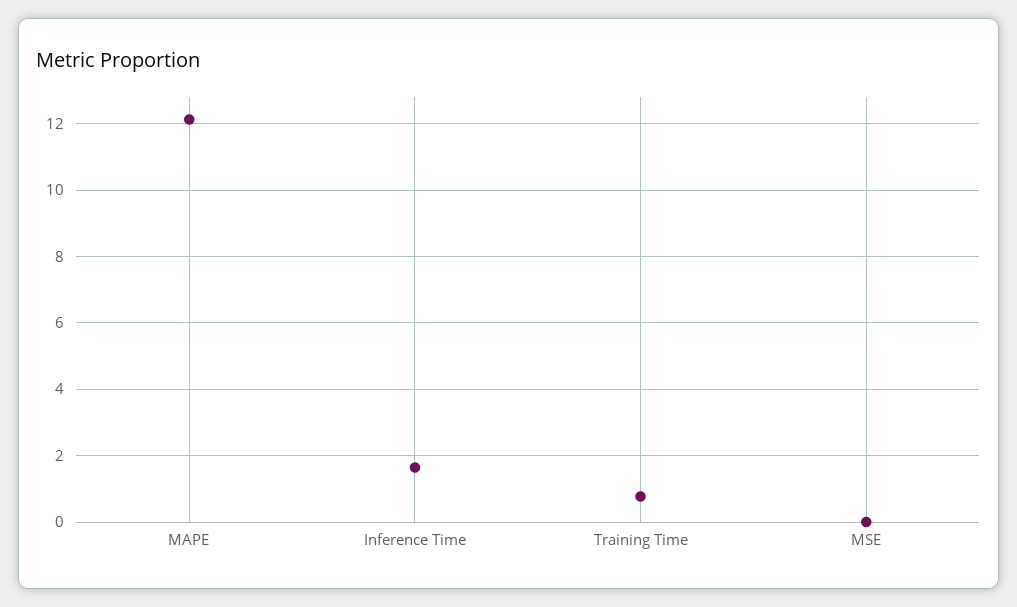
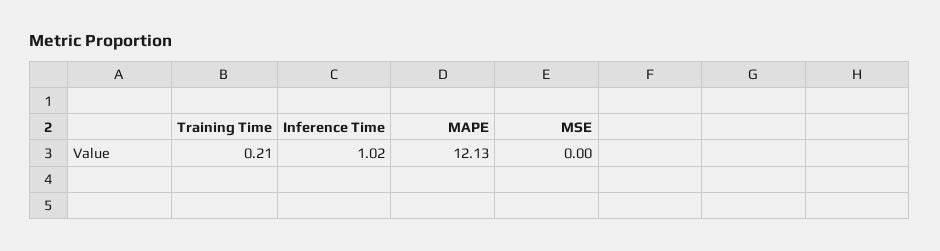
Inference Time: 1.6 -> 1.02
Training Time: 0.8 -> 0.21

